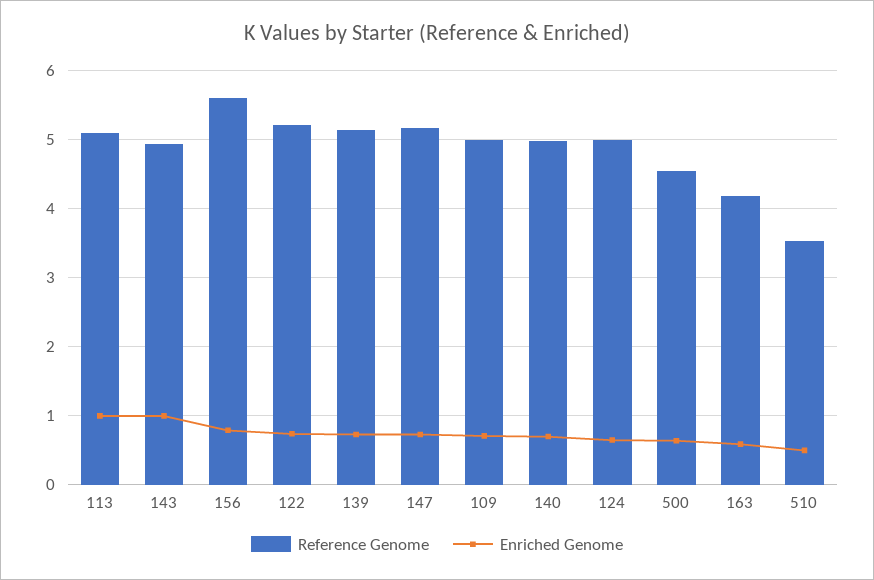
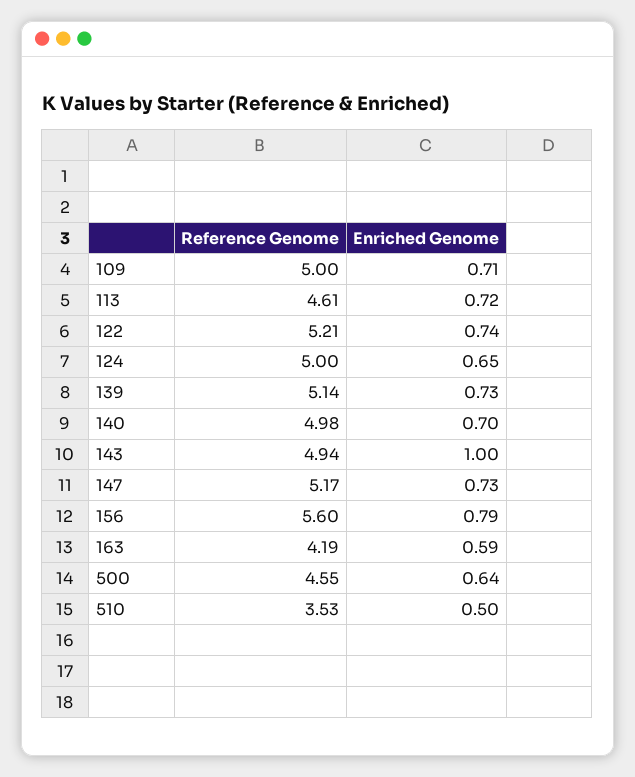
Reference Genome, 113: 5.1 -> 4.61
Enriched Genome, 113: 1 -> 0.72

